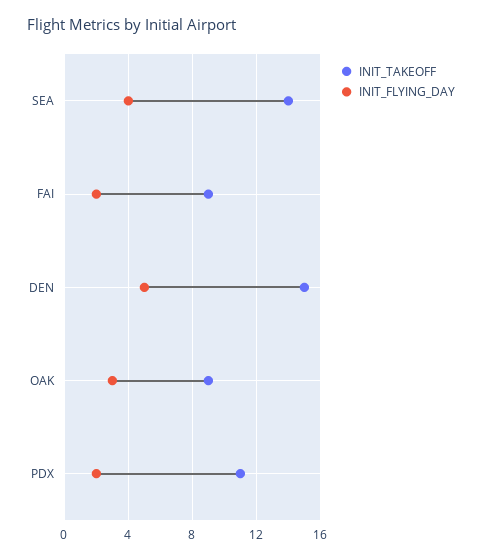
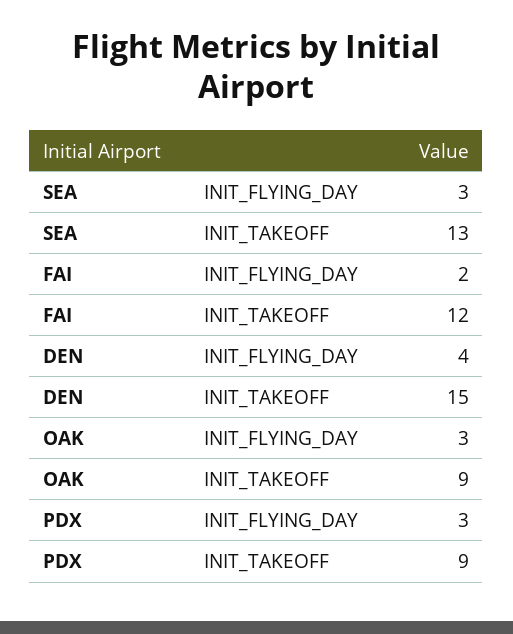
INIT_TAKEOFF, SEA: 14 -> 13
INIT_FLYING_DAY, SEA: 4 -> 3
INIT_TAKEOFF, FAI: 9 -> 12
INIT_FLYING_DAY, DEN: 5 -> 4
INIT_TAKEOFF, PDX: 11 -> 9
INIT_FLYING_DAY, PDX: 2 -> 3

